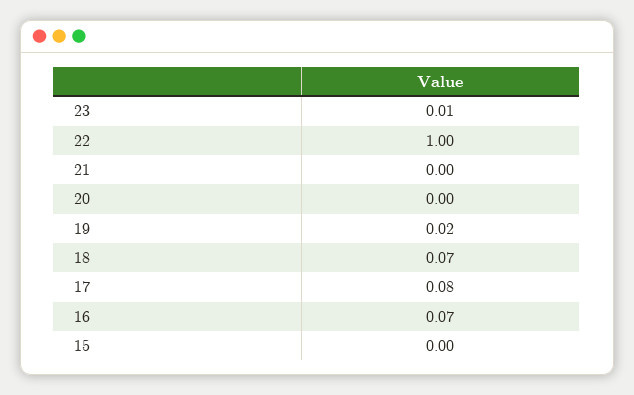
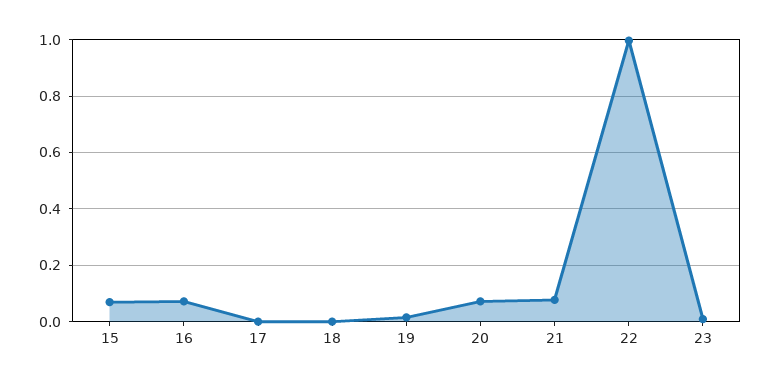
21: 0 -> 0.075
20: 0 -> 0.075
18: 0.07 -> 0
17: 0.08 -> 0
15: 0 -> 0.075

